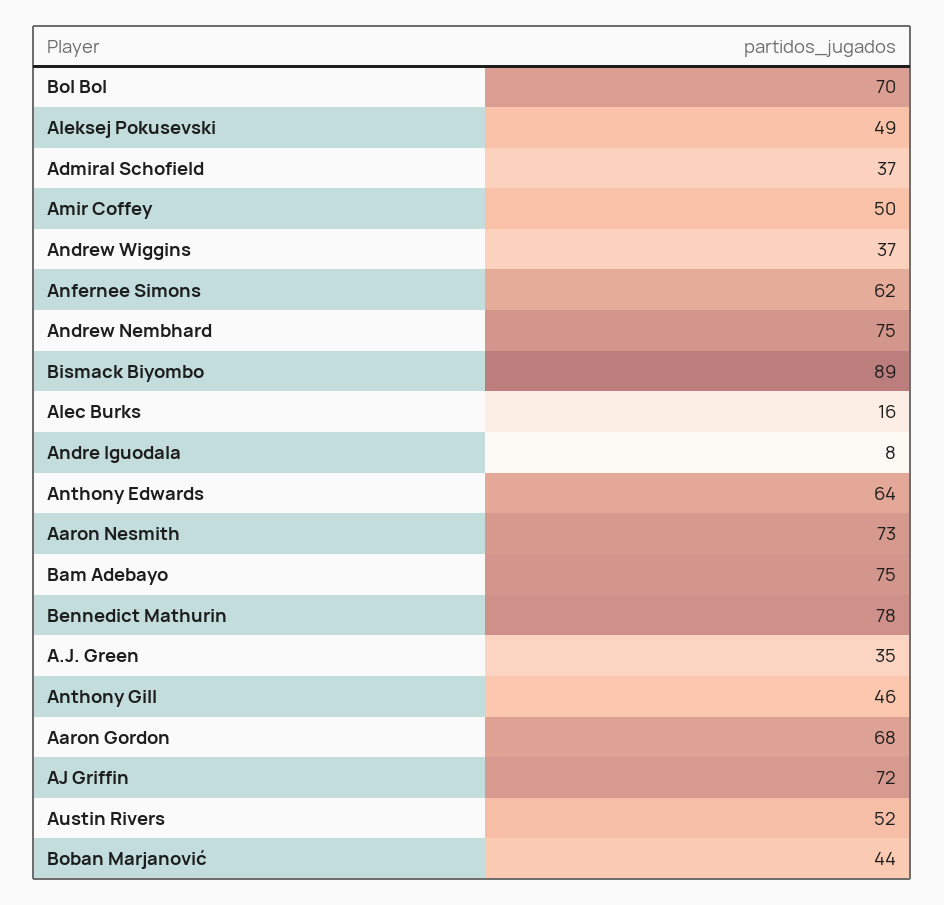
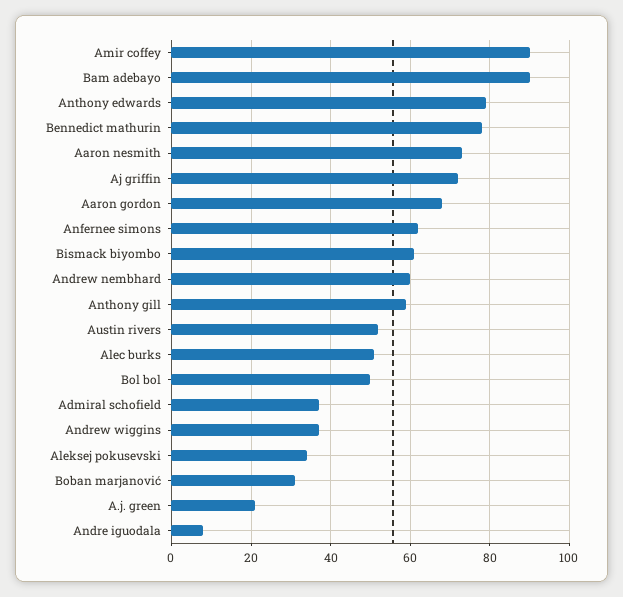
Bol Bol: 70 -> 50
Aleksej Pokusevski: 49 -> 35
Amir Coffey: 50 -> 90
Andrew Nembhard: 75 -> 60
Bismack Biyombo: 89 -> 60
Alec Burks: 16 -> 50
Anthony Edwards: 64 -> 80
Bam Adebayo: 75 -> 90
A.J. Green: 35 -> 20
Anthony Gill: 46 -> 60
Boban Marjanović: 44 -> 30

